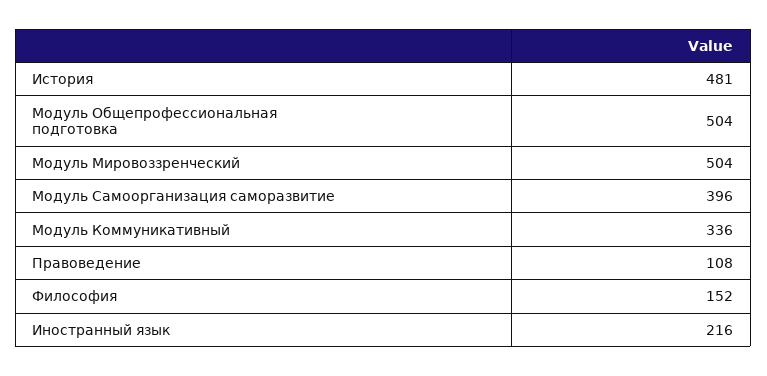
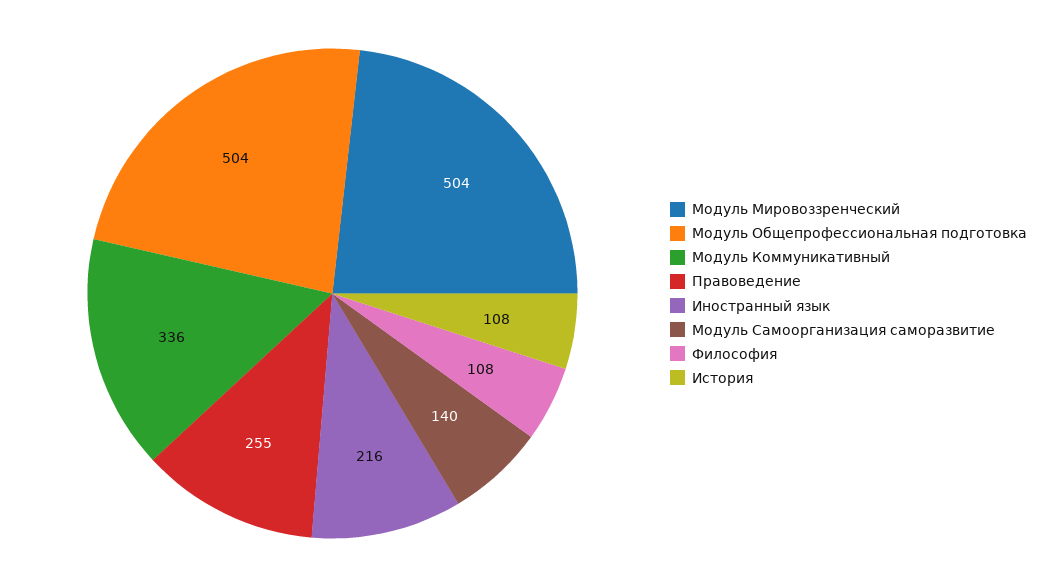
История: 481 -> 108
Модуль Самоорганизация саморазвитие: 396 -> 140
Правоведение: 108 -> 255
Философия: 152 -> 108

